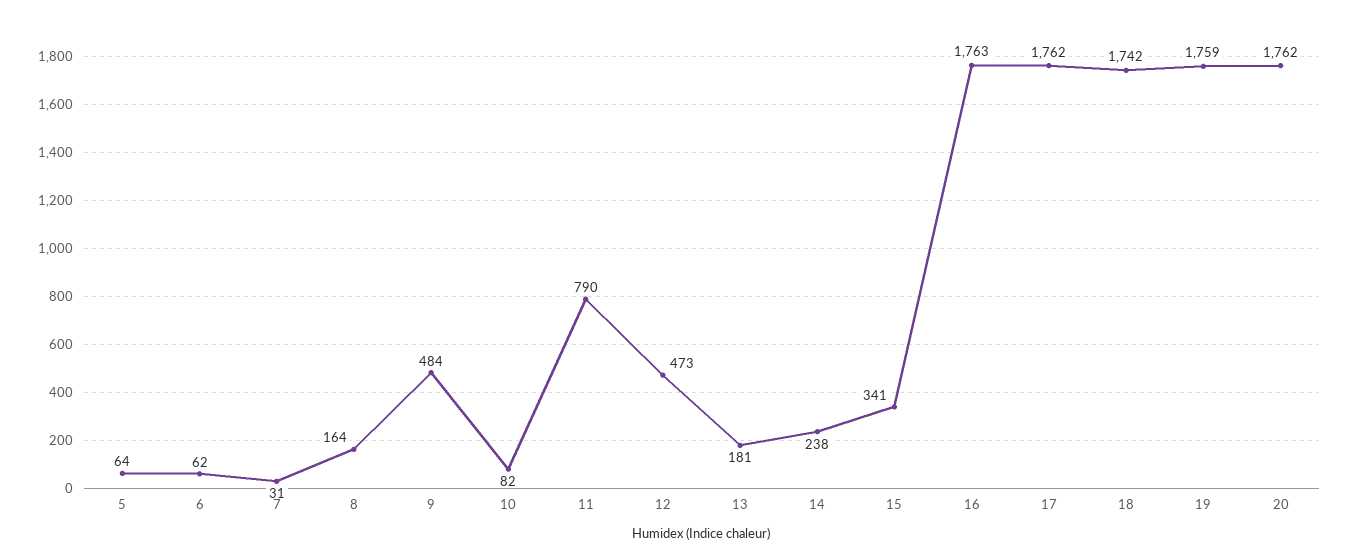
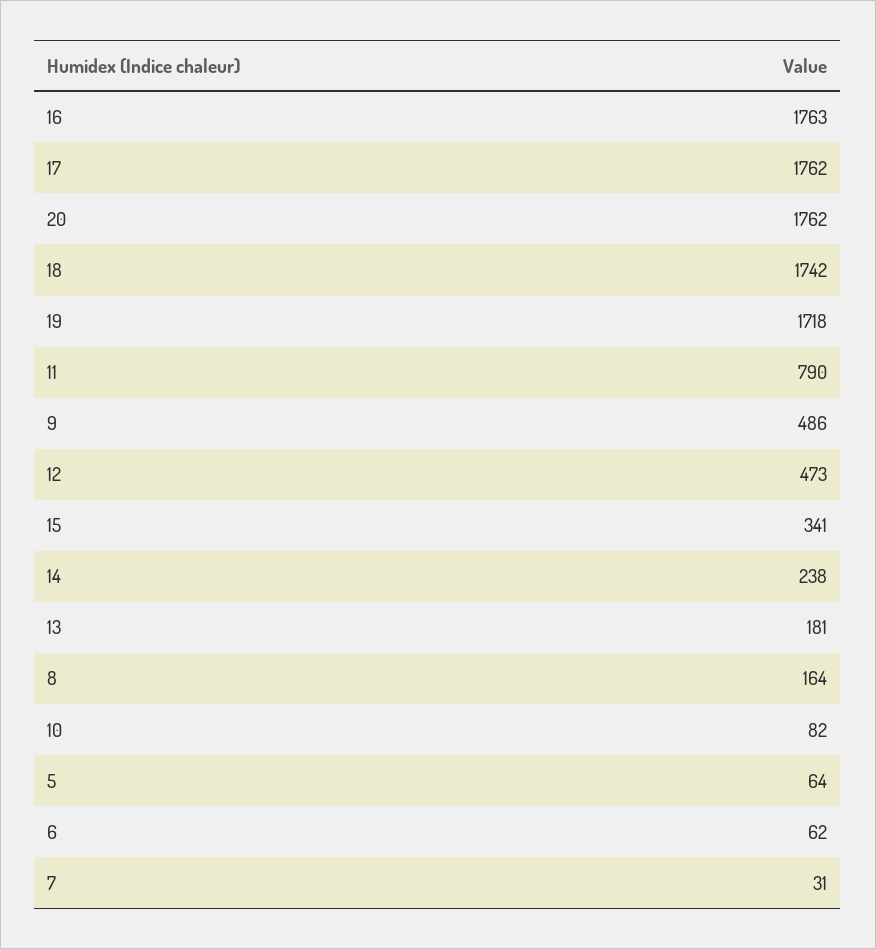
9: 484 -> 486
19: 1759 -> 1718

